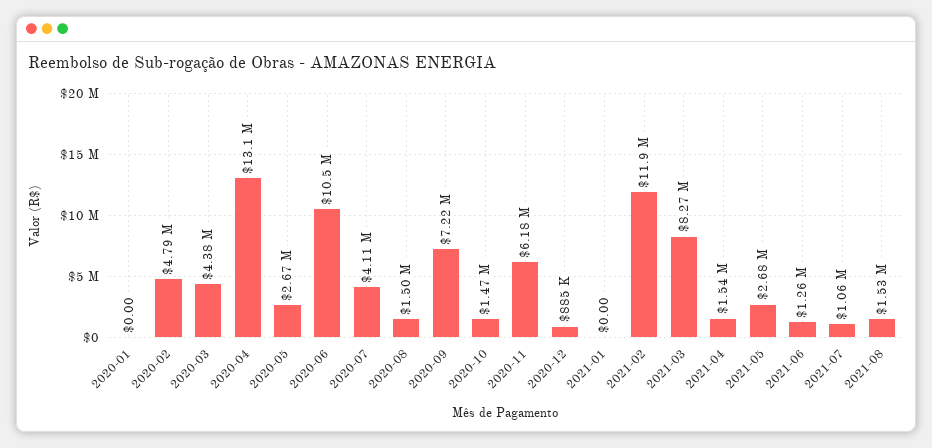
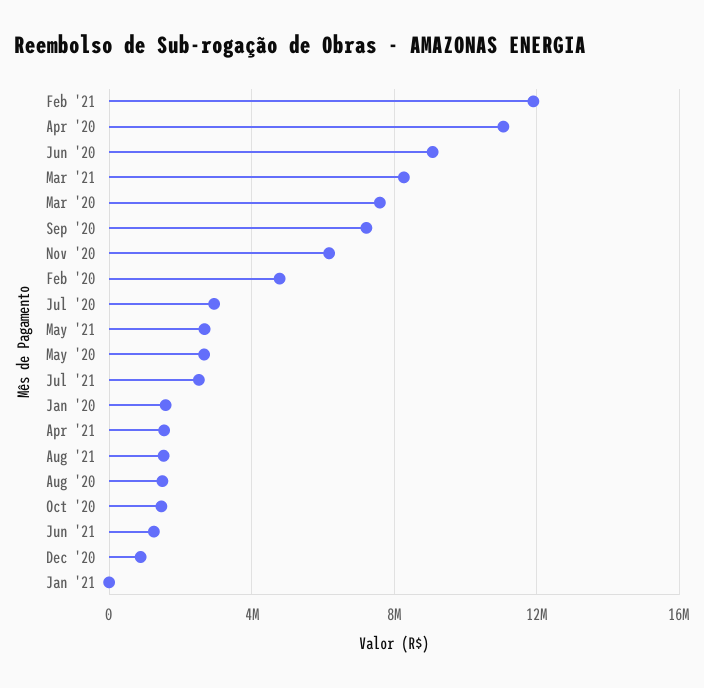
2020-01: 0 -> 1500000
2020-03: 4380000 -> 7500000
2020-04: 13100000 -> 11000000
2020-06: 10500000 -> 9000000
2020-07: 4110000 -> 3000000
2021-07: 1060000 -> 2500000

